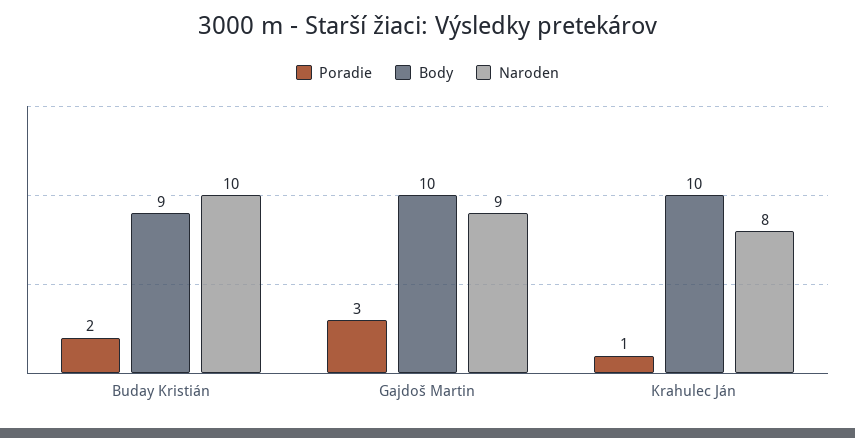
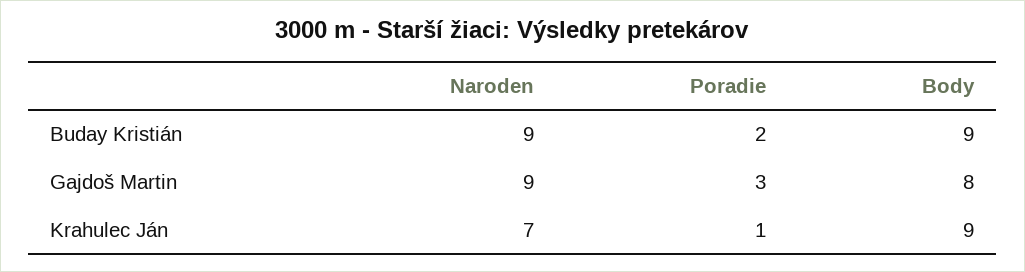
Naroden, Buday Kristián: 10 -> 9
Body, Gajdoš Martin: 10 -> 8
Body, Krahulec Ján: 10 -> 9
Naroden, Krahulec Ján: 8 -> 7

